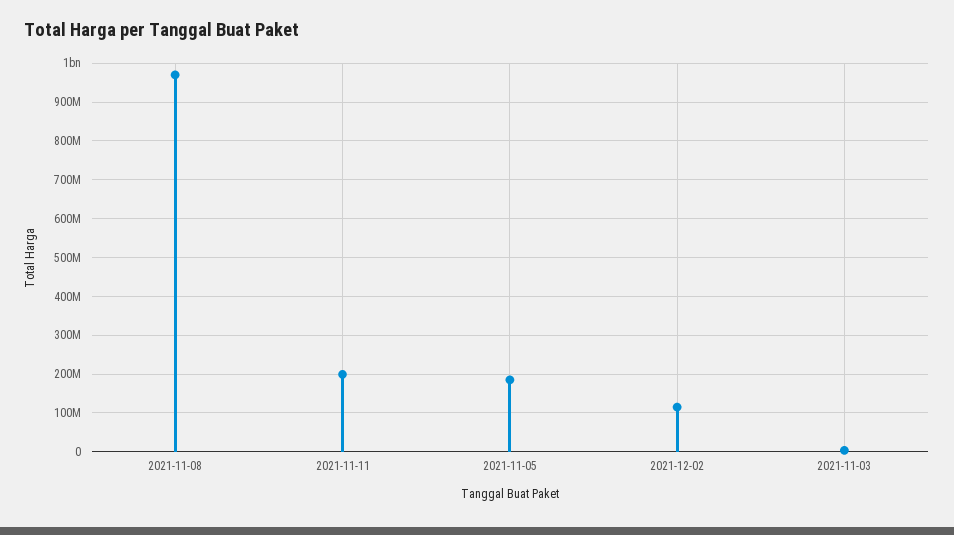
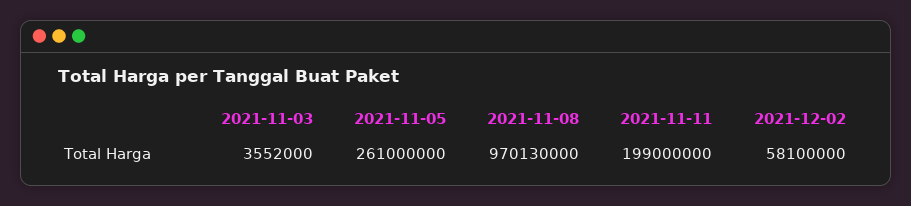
2021-11-05: 180000000 -> 261000000
2021-12-02: 120000000 -> 58100000

